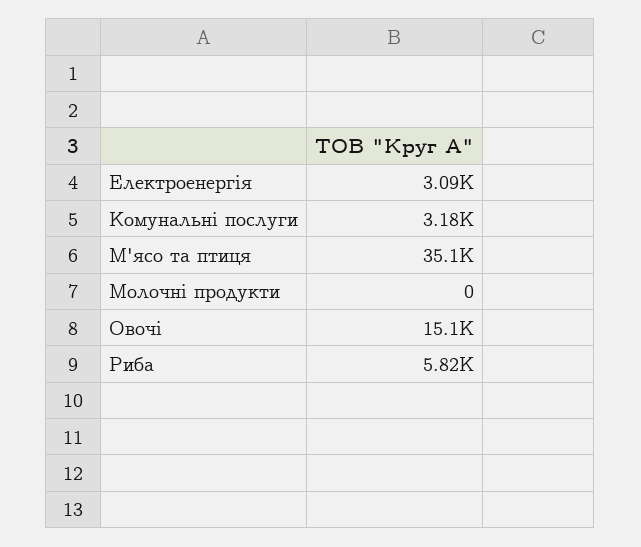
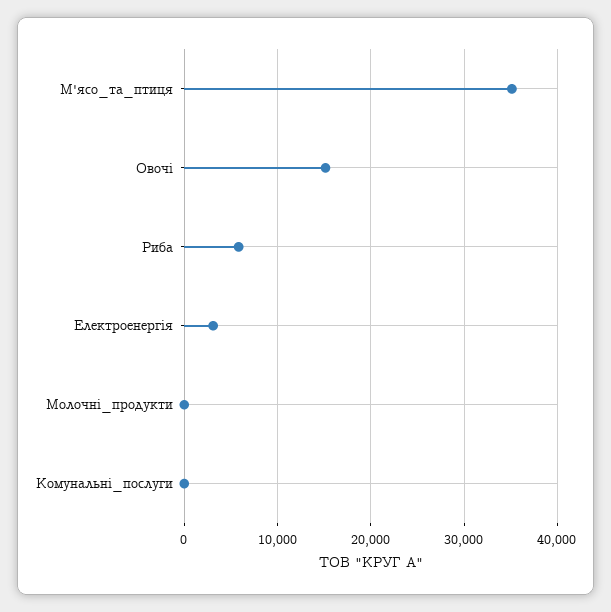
Комунальні послуги: 3180 -> 0

